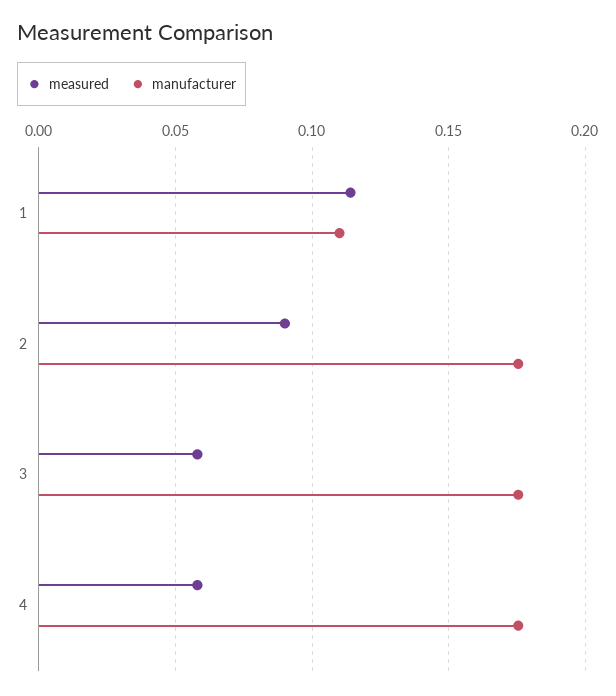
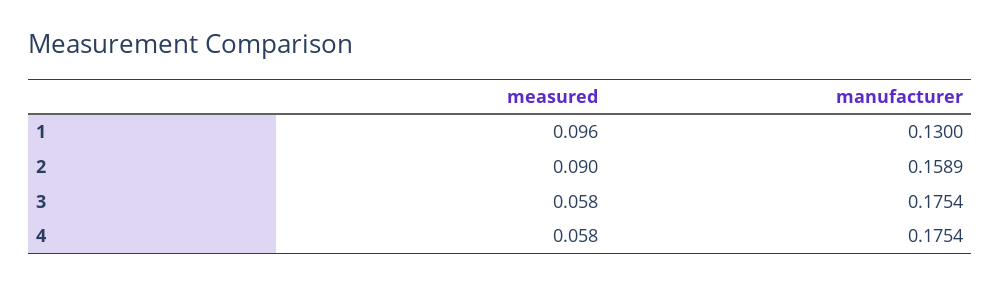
measured, 1: 0.115 -> 0.096
manufacturer, 1: 0.11 -> 0.13
manufacturer, 2: 0.175 -> 0.1589

